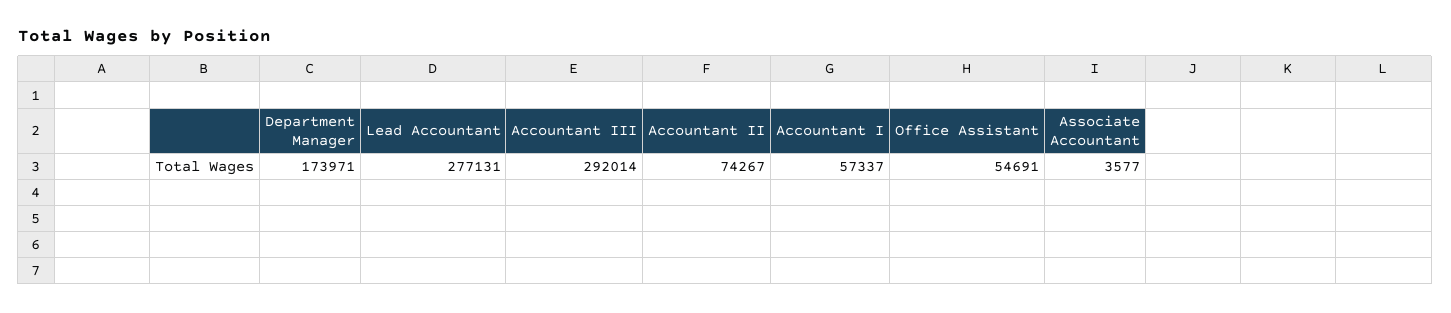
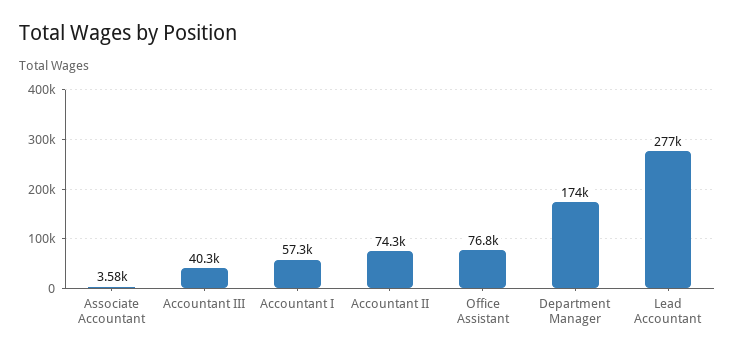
Accountant III: 292014 -> 40300
Office Assistant: 54691 -> 76800

